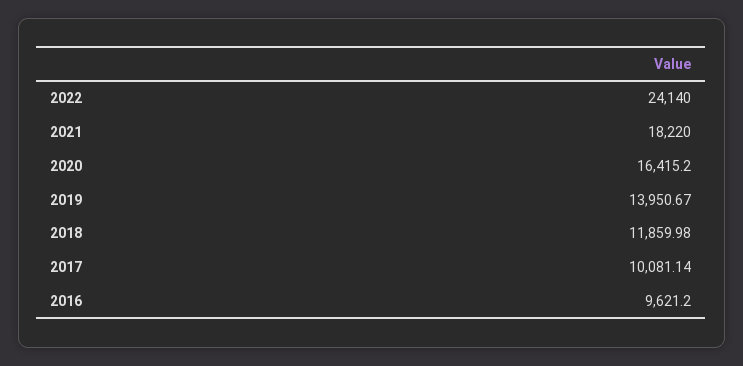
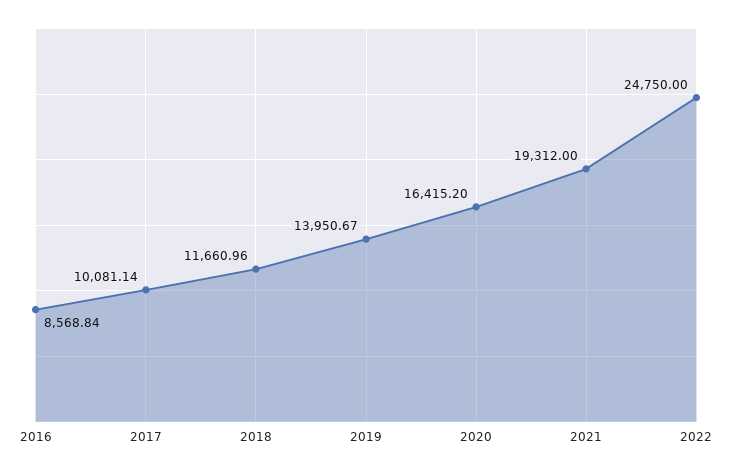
2022: 24140 -> 24750
2021: 18220 -> 19312
2018: 11859.98 -> 11660.96
2016: 9621.2 -> 8568.84

